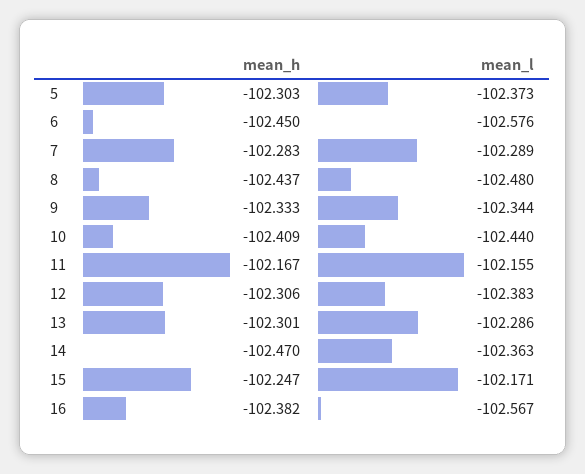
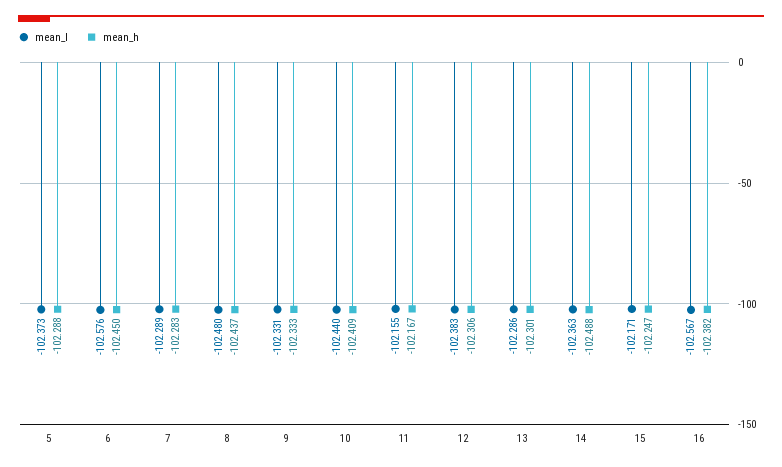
mean_h, 5: -102.303 -> -102.288
mean_l, 9: -102.344 -> -102.331
mean_h, 14: -102.47 -> -102.488

